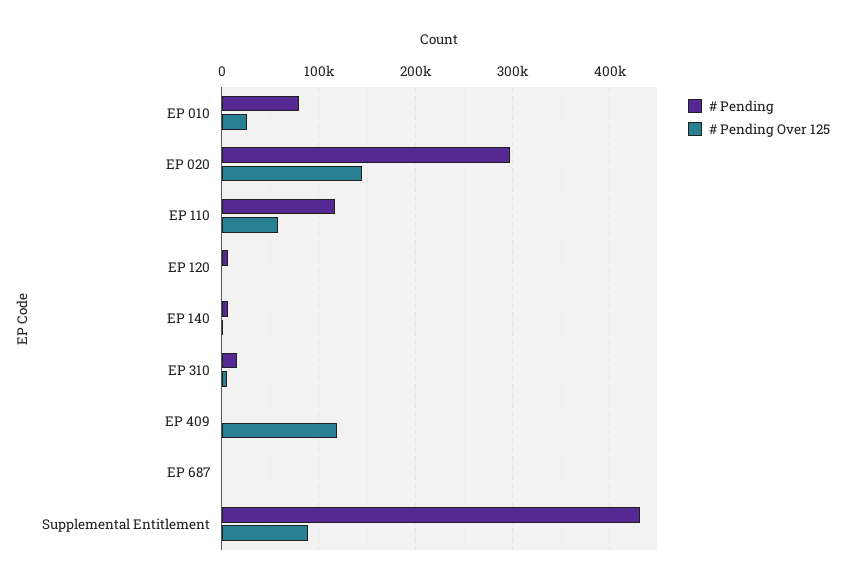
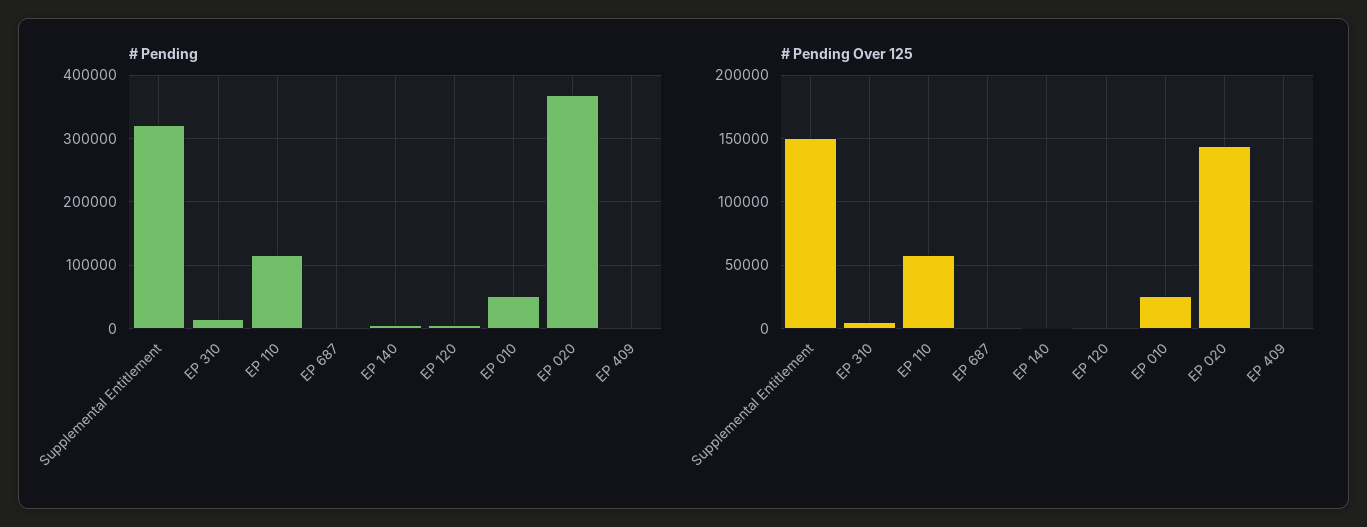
# Pending, EP 010: 80000 -> 50000
# Pending, EP 020: 300000 -> 370000
# Pending Over 125, EP 409: 120000 -> 0
# Pending, Supplemental Entitlement: 430000 -> 320000
# Pending Over 125, Supplemental Entitlement: 90000 -> 150000

